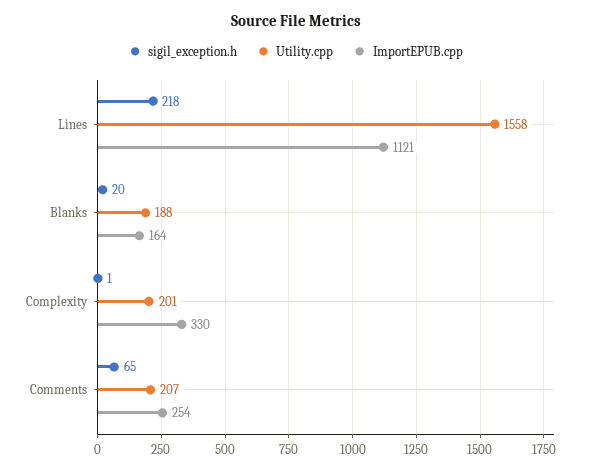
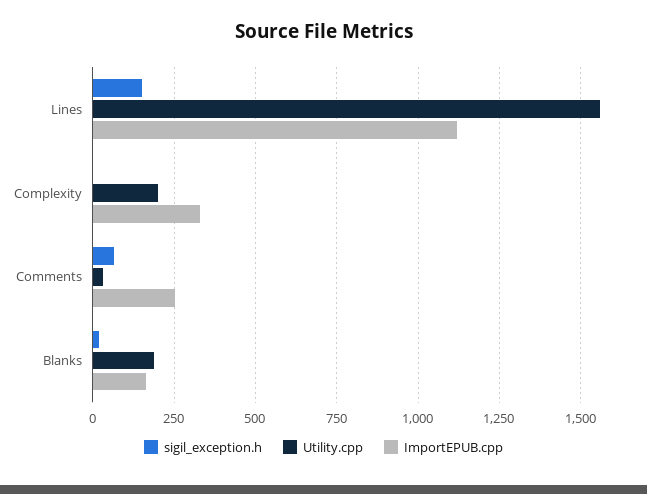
sigil_exception.h, Lines: 218 -> 150
Utility.cpp, Comments: 207 -> 25

